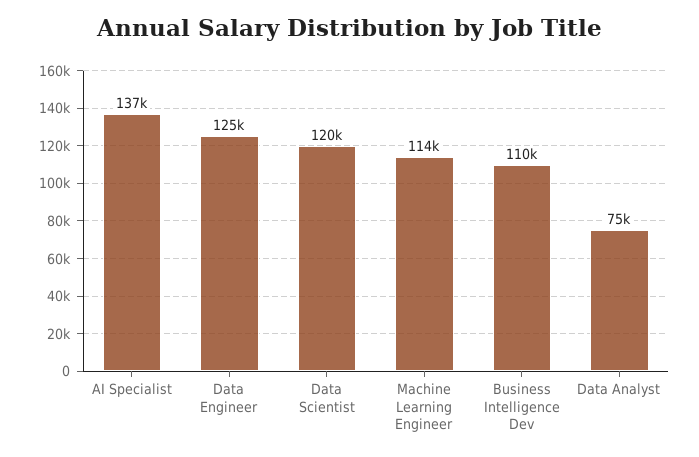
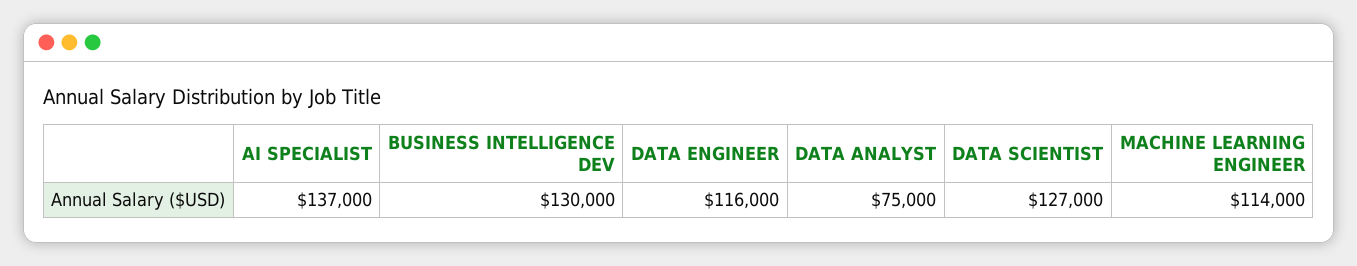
Data Engineer: 125000 -> 116000
Data Scientist: 120000 -> 127000
Business Intelligence Dev: 110000 -> 130000

